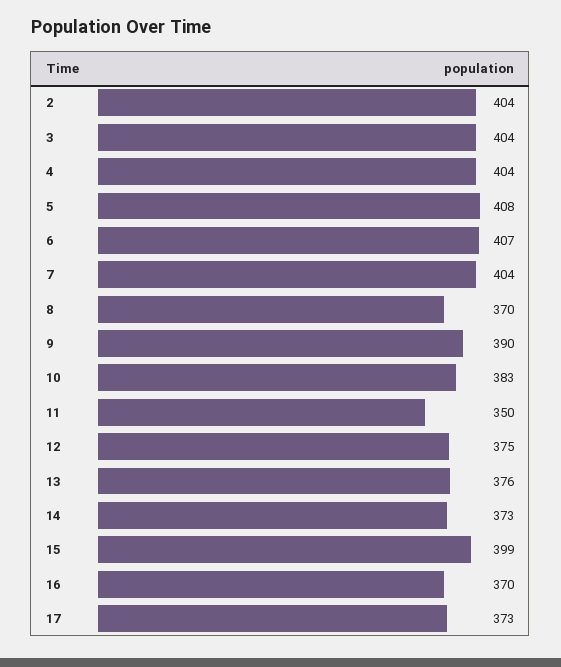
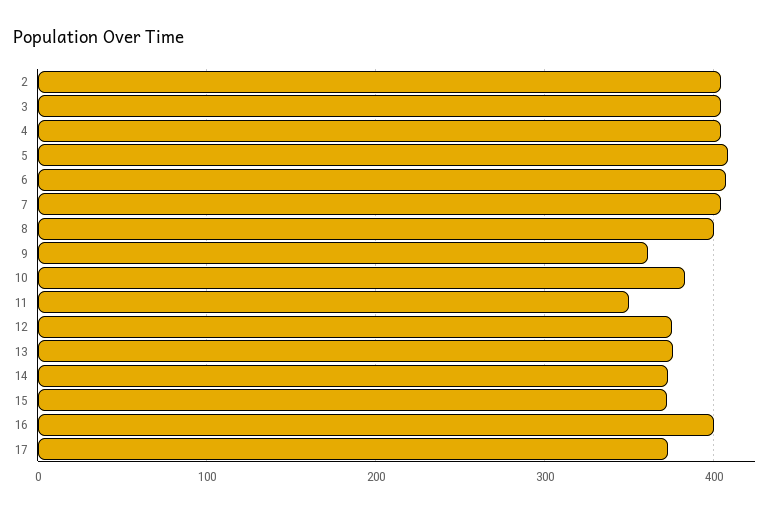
8: 370 -> 400
9: 390 -> 360
15: 399 -> 370
16: 370 -> 400

